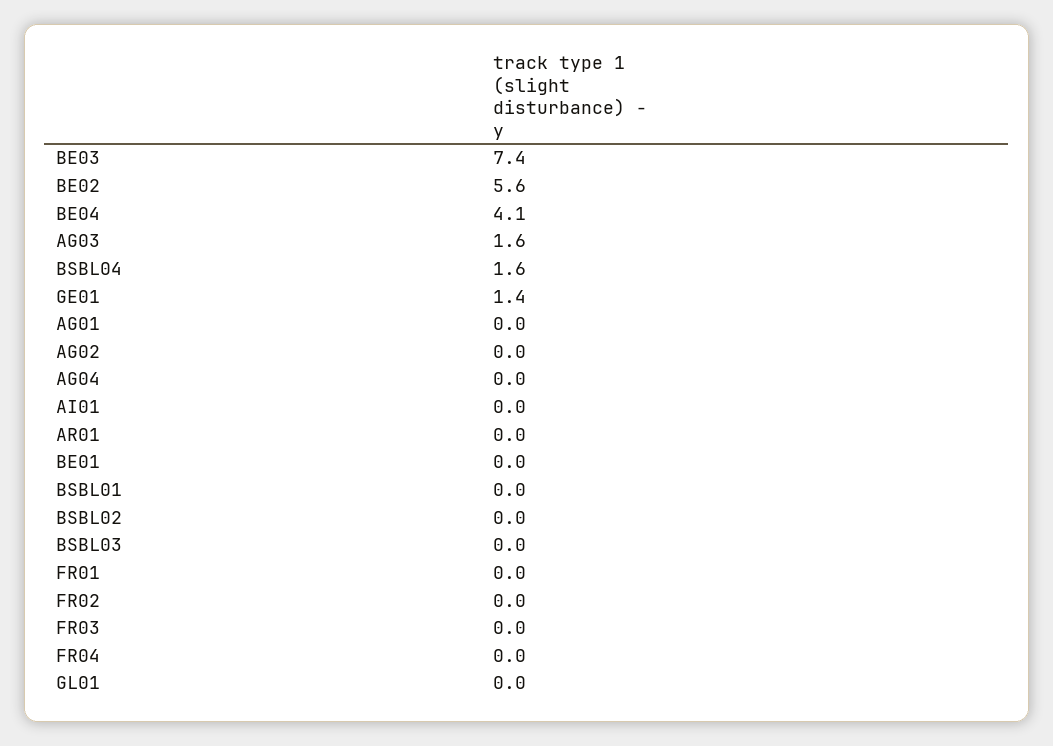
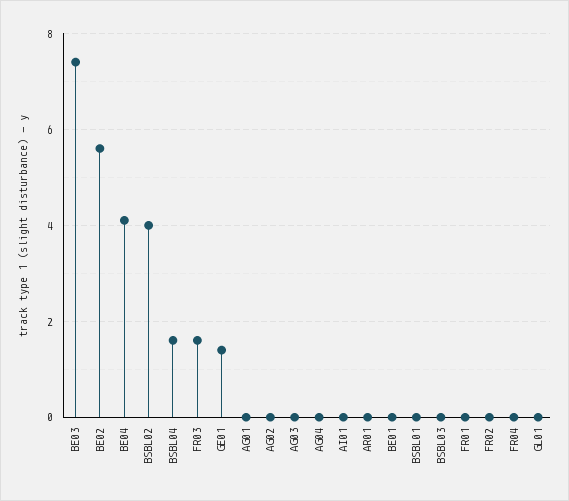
AG03: 1.6 -> 0
BSBL02: 0 -> 4
FR03: 0 -> 1.5

